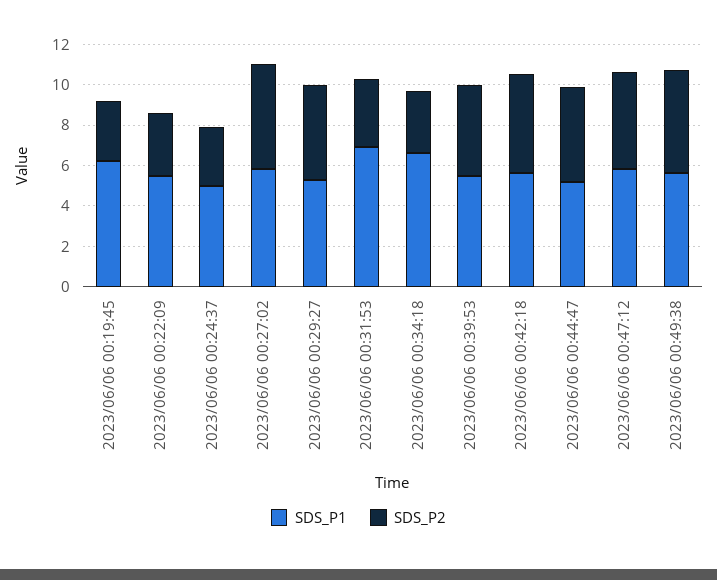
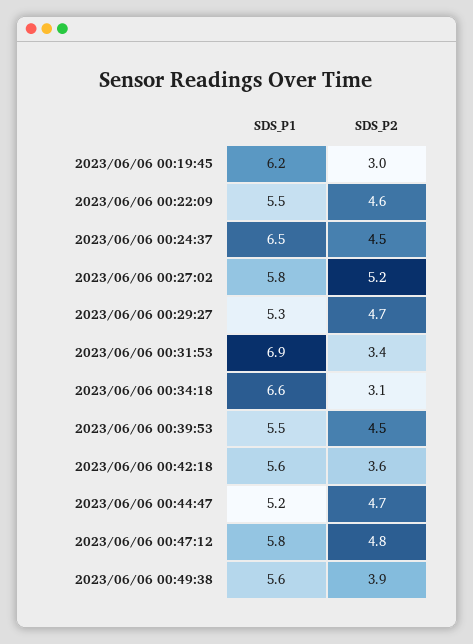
SDS_P2, 2023/06/06 00:22:09: 3 -> 4.6
SDS_P1, 2023/06/06 00:24:37: 5 -> 6.5
SDS_P2, 2023/06/06 00:24:37: 3 -> 4.5
SDS_P2, 2023/06/06 00:42:18: 5 -> 3.6
SDS_P2, 2023/06/06 00:49:38: 5 -> 3.9

